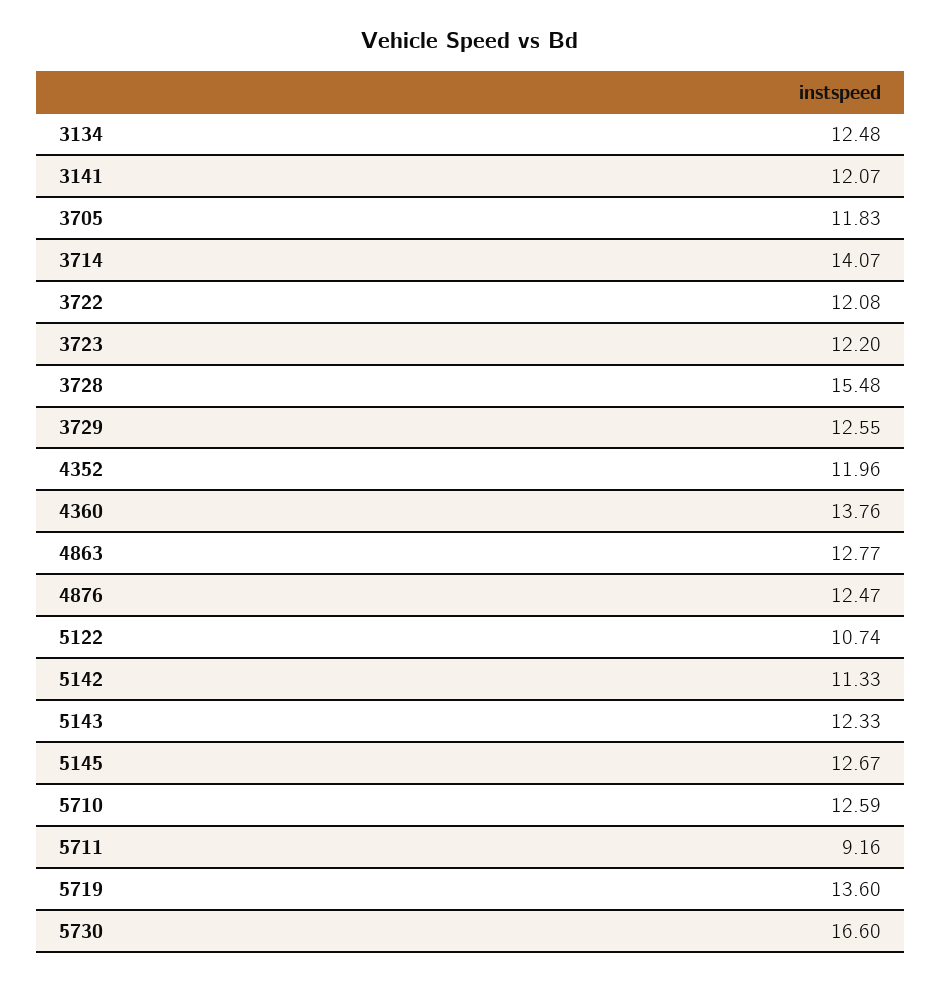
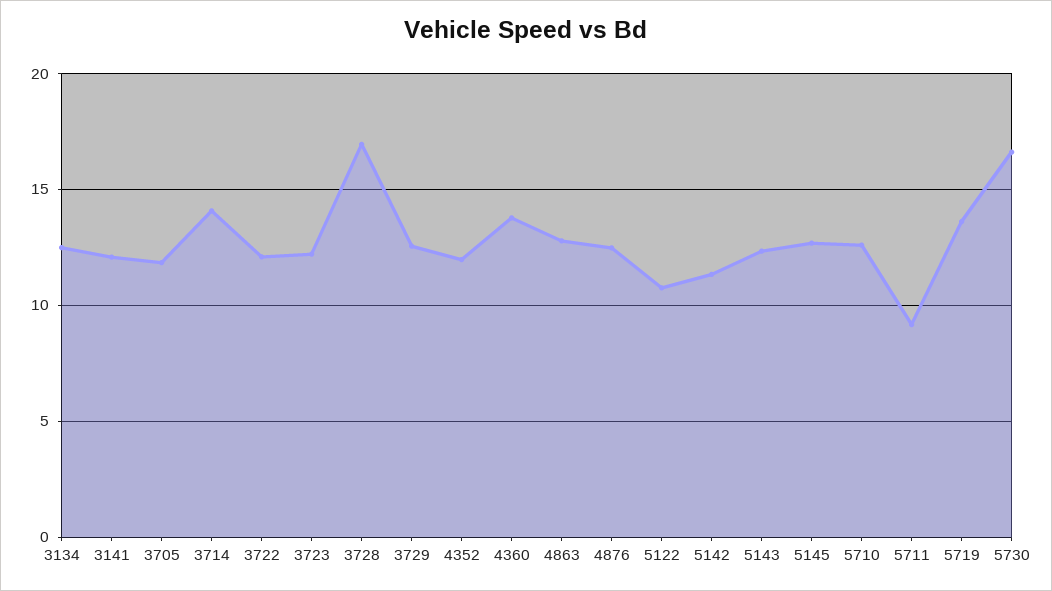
3728: 15.48 -> 17

